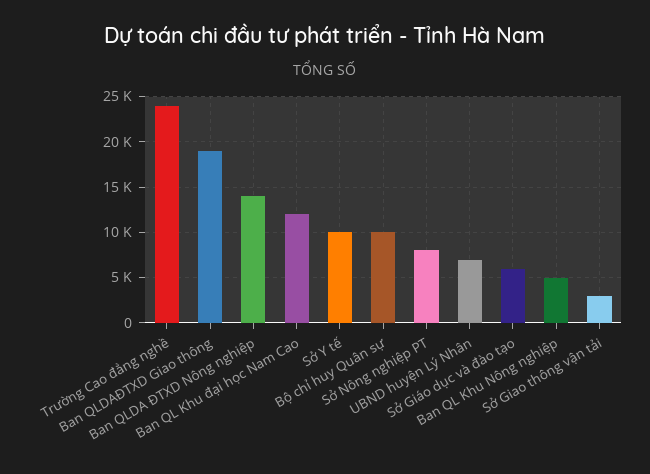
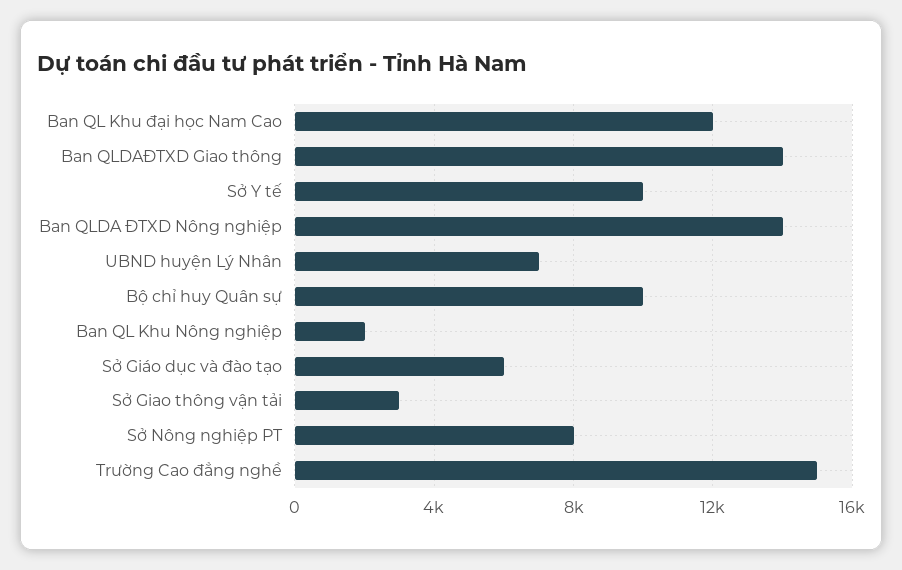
Trường Cao đẳng nghề: 24000 -> 15000
Ban QLDAĐTXD Giao thông: 19000 -> 14000
Ban QL Khu Nông nghiệp: 5000 -> 2000

